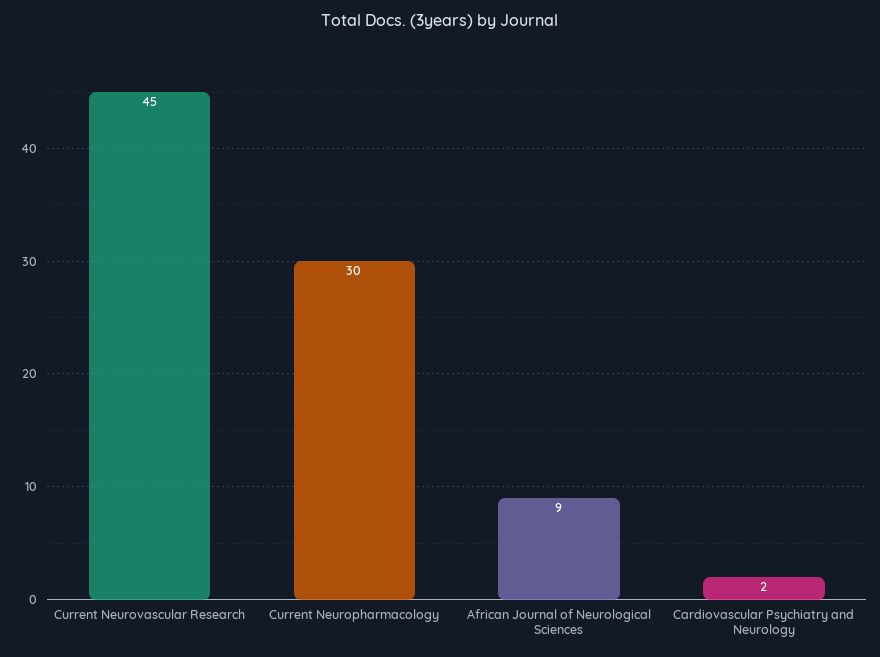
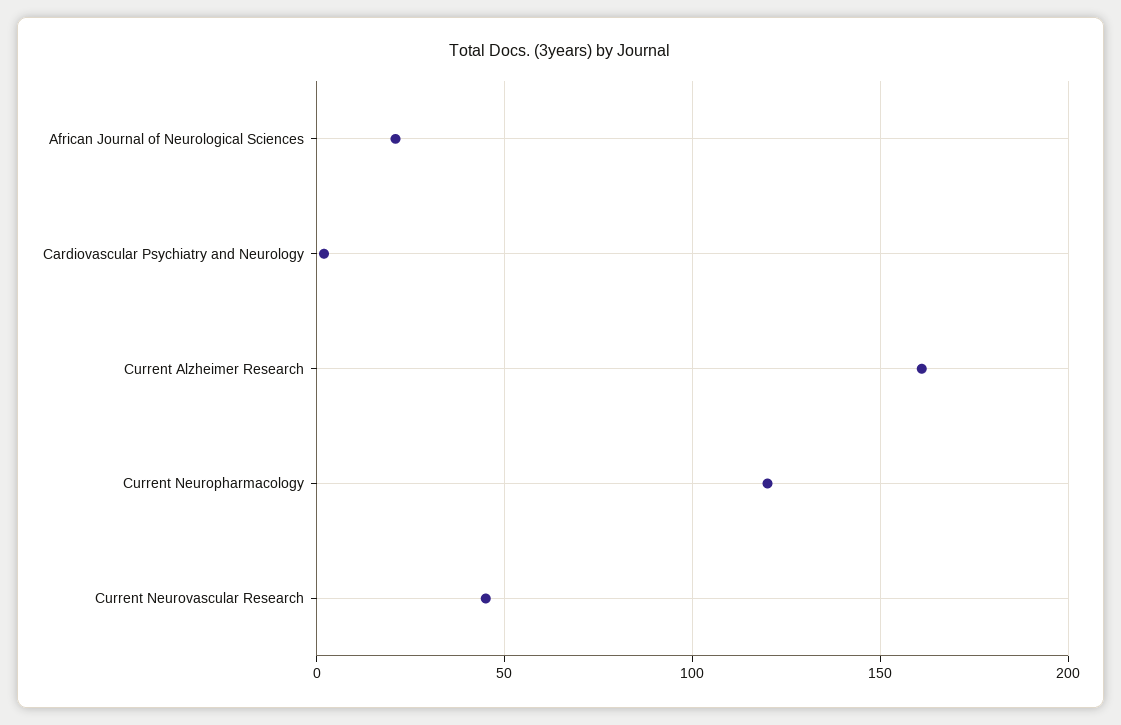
Current Neuropharmacology: 30 -> 120
African Journal of Neurological Sciences: 9 -> 20
Current Alzheimer Research: none -> 160

